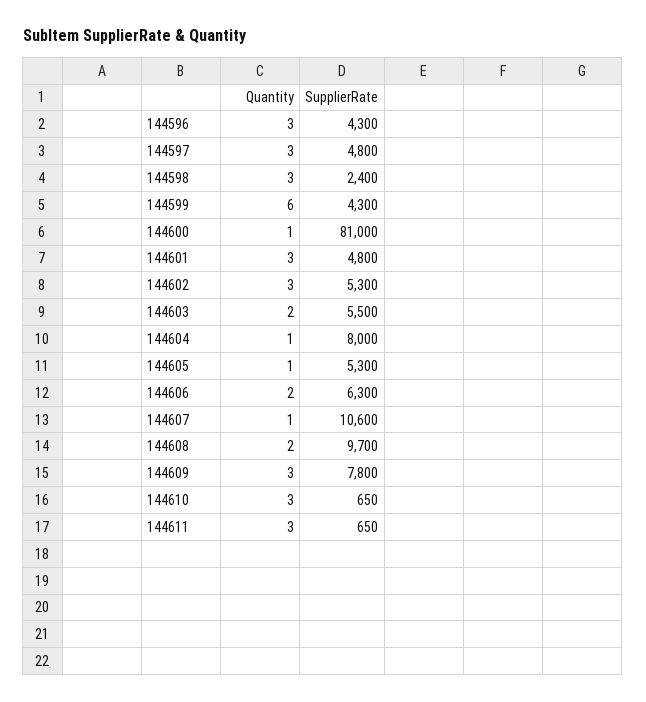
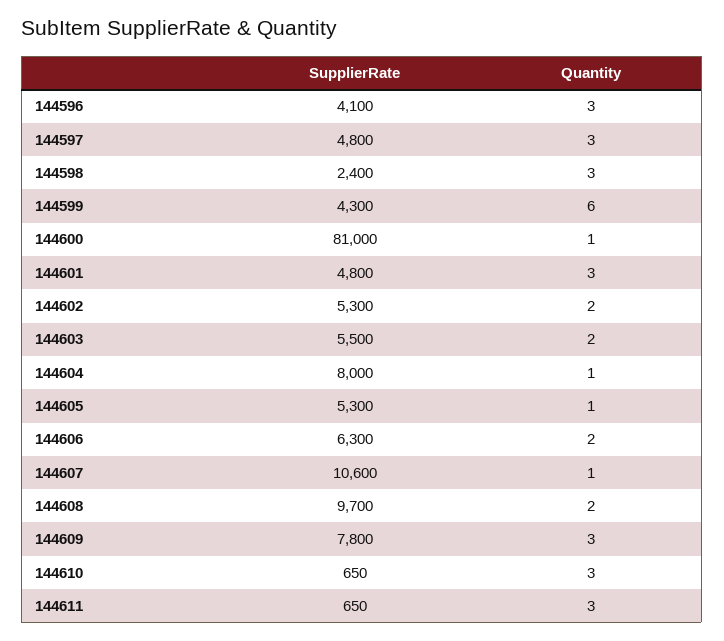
SupplierRate, 144596: 4300 -> 4100
Quantity, 144602: 3 -> 2

